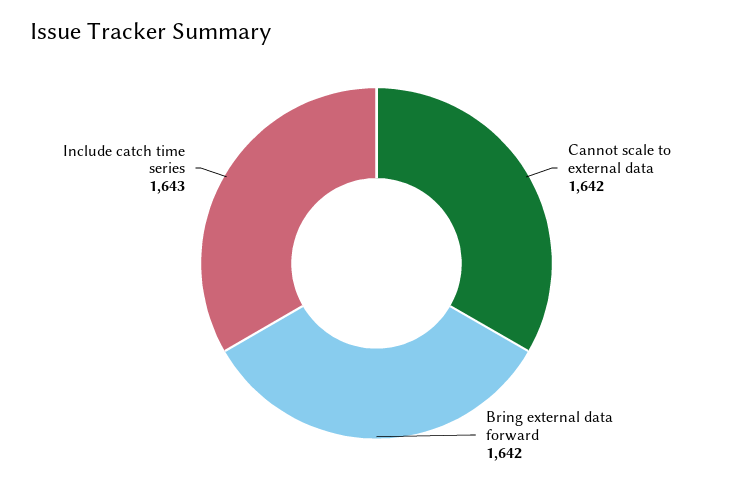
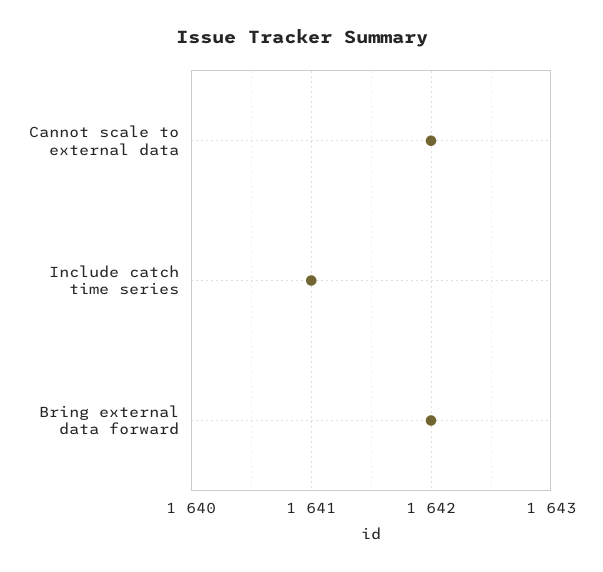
Include catch time series: 1643 -> 1641

